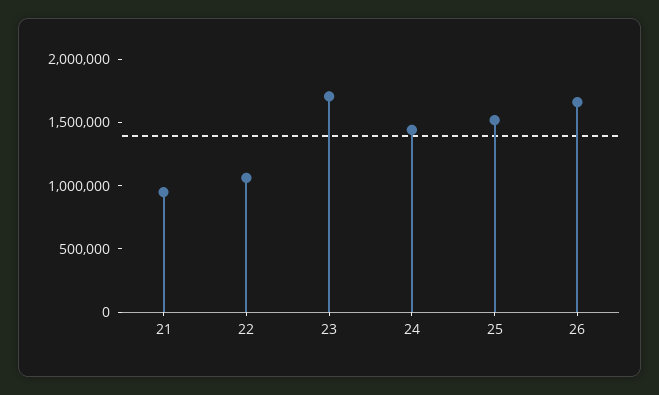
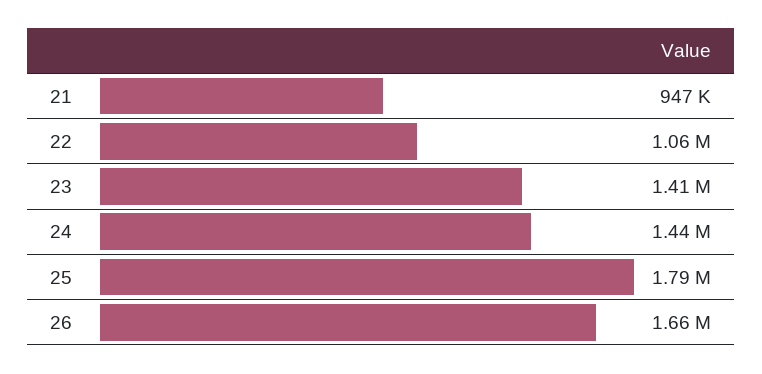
23: 1700000 -> 1410000
25: 1500000 -> 1790000

